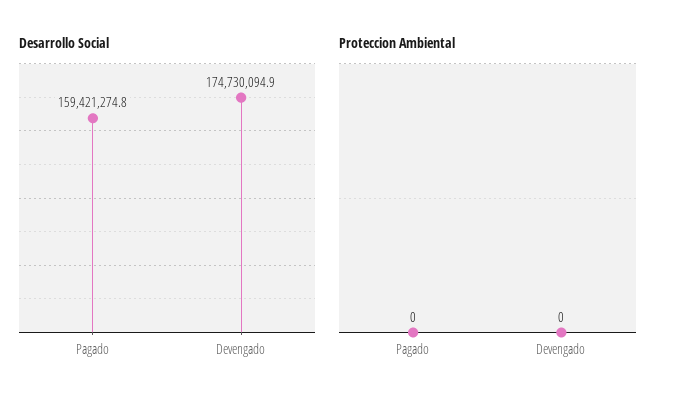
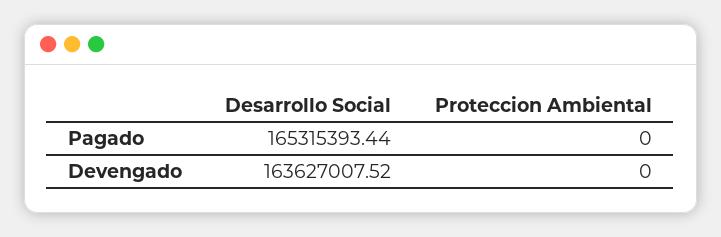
Desarrollo Social, Pagado: 159421274.8 -> 165315393.44
Desarrollo Social, Devengado: 174730094.9 -> 163627007.52

